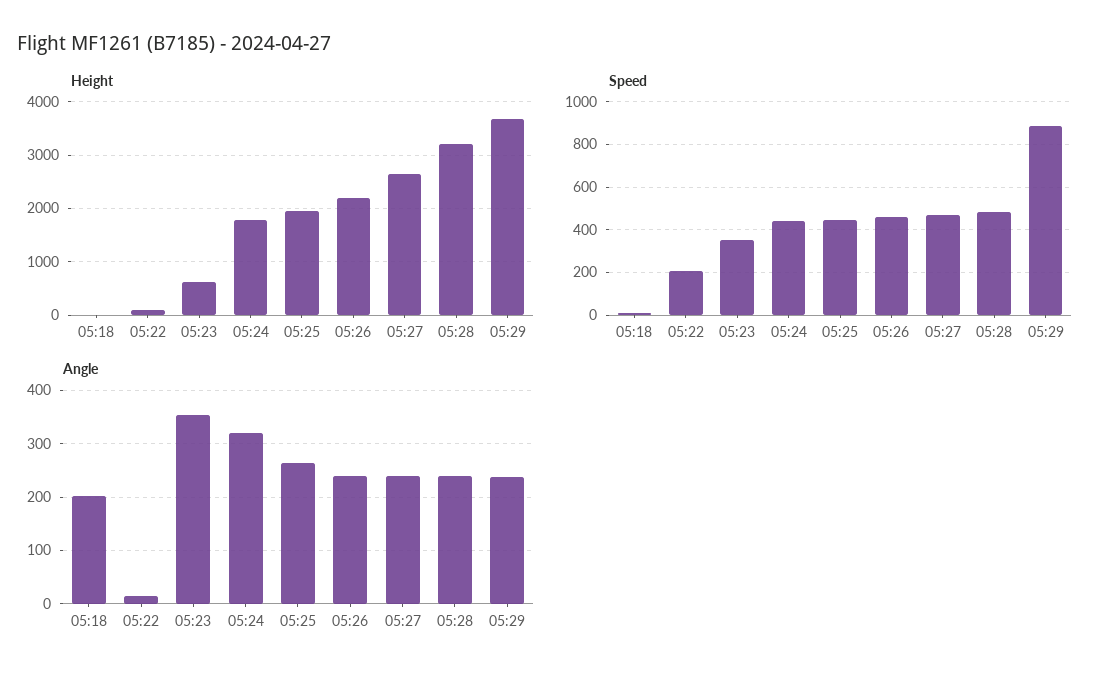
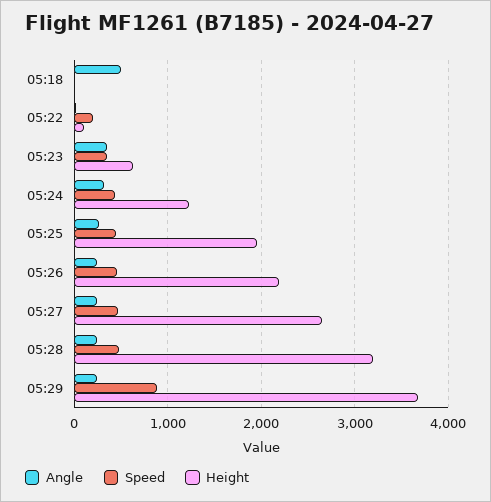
Height, 05:24: 1800 -> 1200
Angle, 05:18: 200 -> 500

